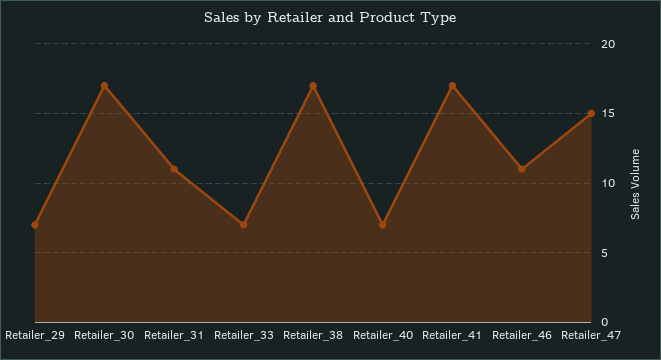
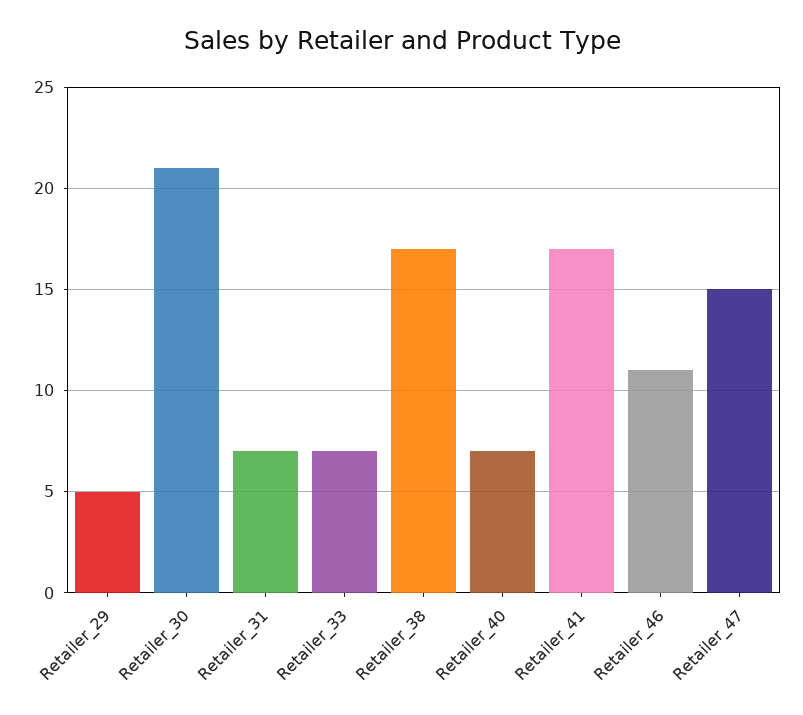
Retailer_29: 7 -> 5
Retailer_30: 17 -> 21
Retailer_31: 11 -> 7

